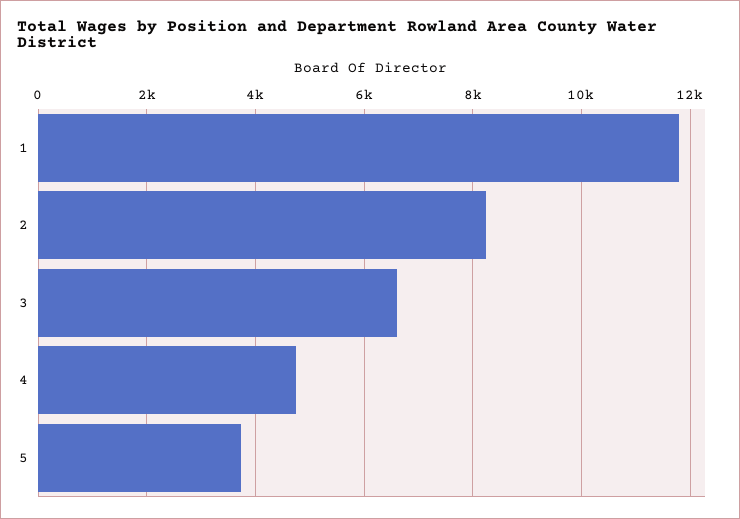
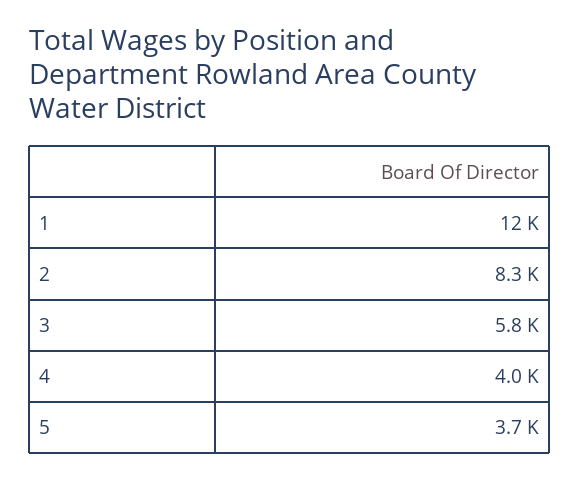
3: 6600 -> 5800
4: 4800 -> 4000

